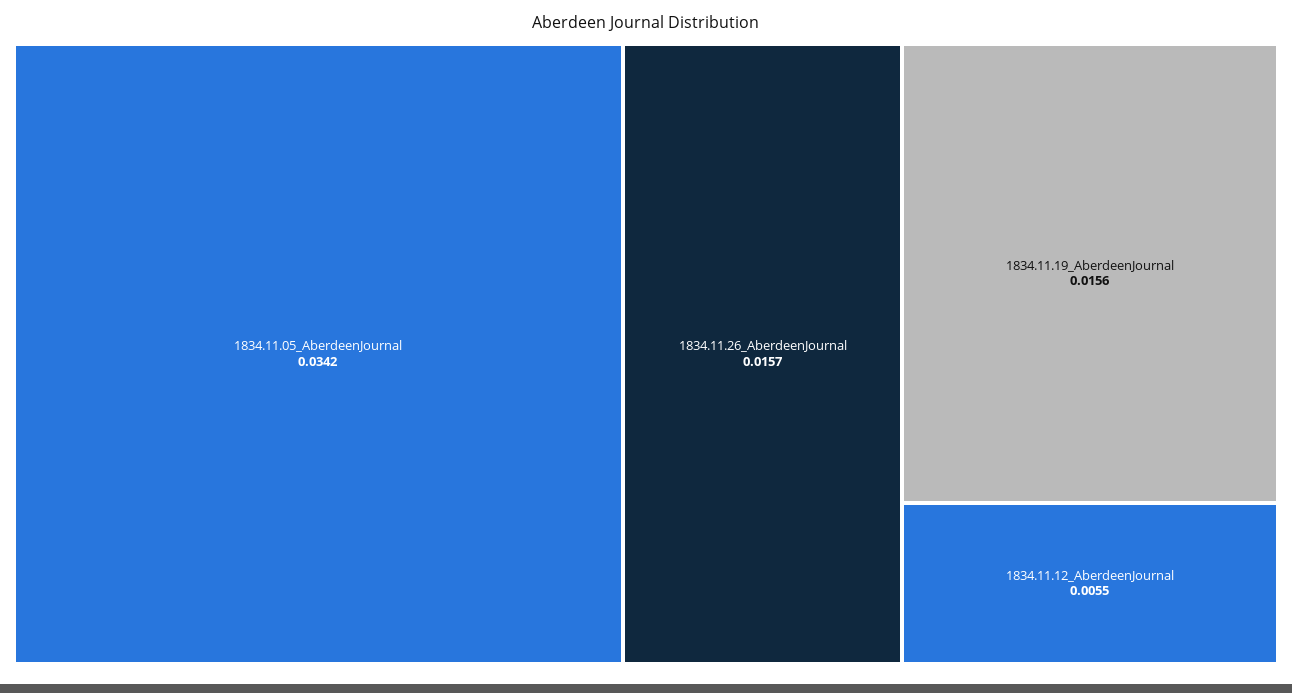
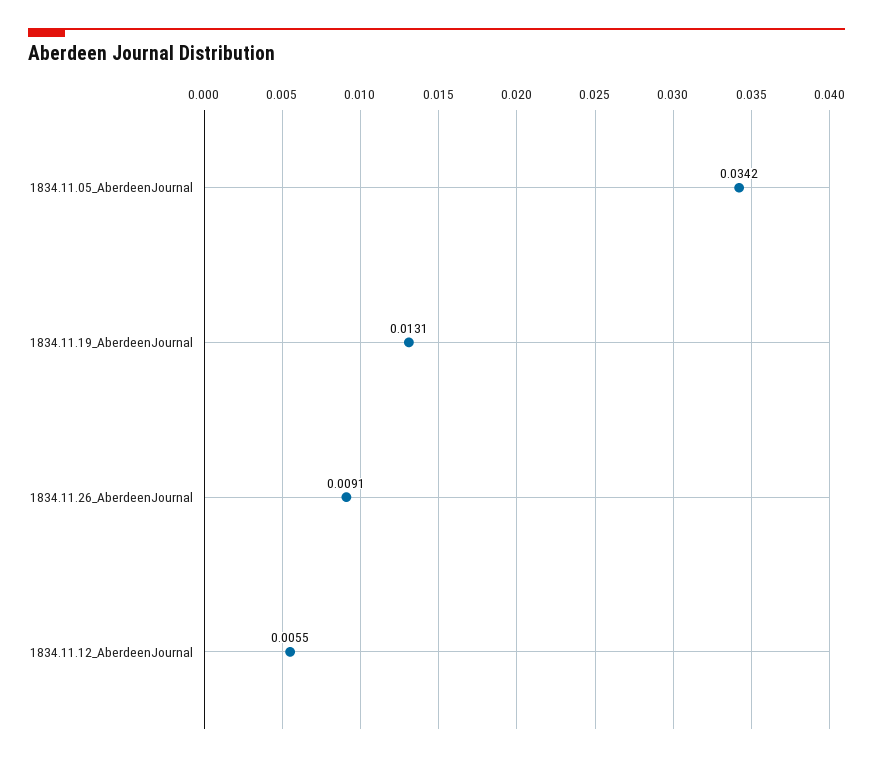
1834.11.26_AberdeenJournal: 0.0157 -> 0.0091
1834.11.19_AberdeenJournal: 0.0156 -> 0.0131

